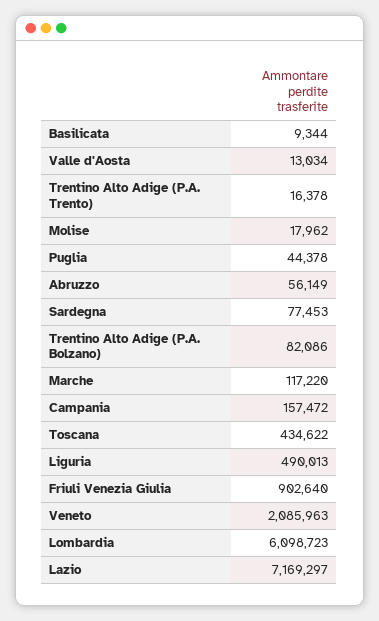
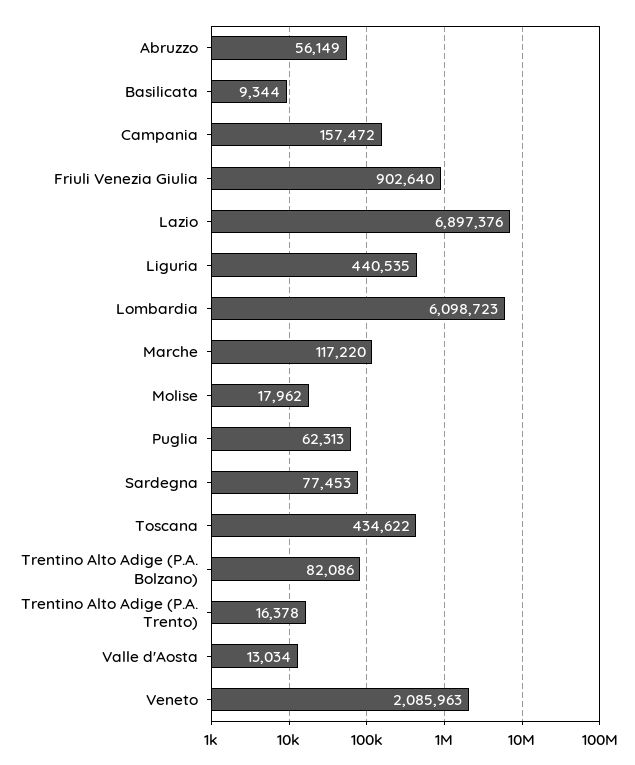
Puglia: 44378 -> 62313
Liguria: 490013 -> 440535
Lazio: 7169297 -> 6897376

